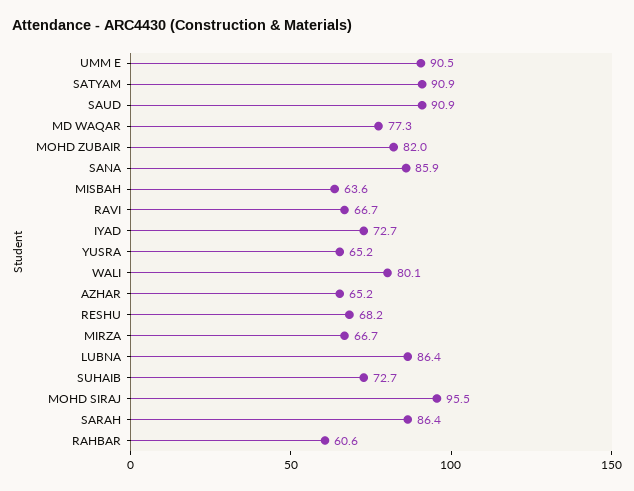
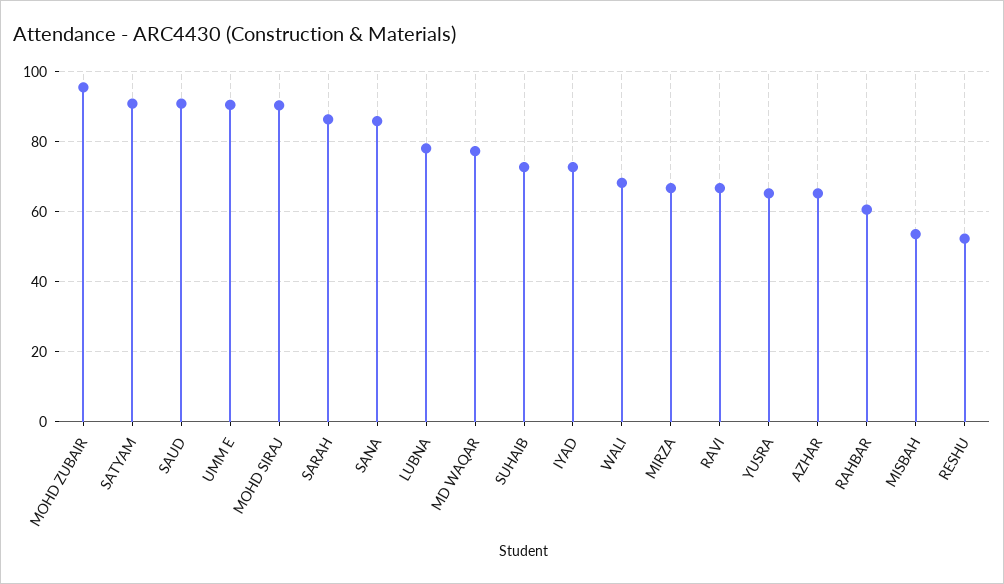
MOHD ZUBAIR: 82 -> 96
MISBAH: 63.6 -> 54
WALI: 80.1 -> 68
RESHU: 68.2 -> 52
LUBNA: 86.4 -> 78
MOHD SIRAJ: 95.5 -> 90

